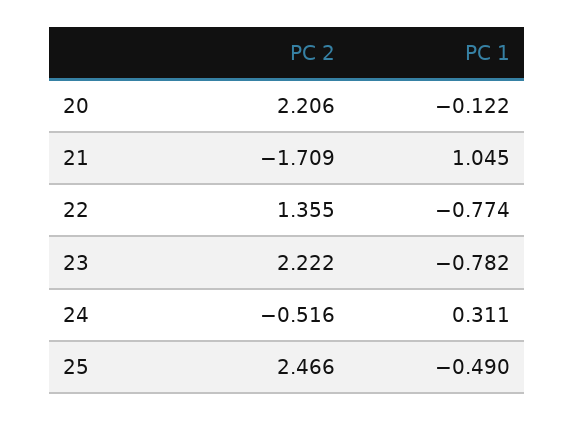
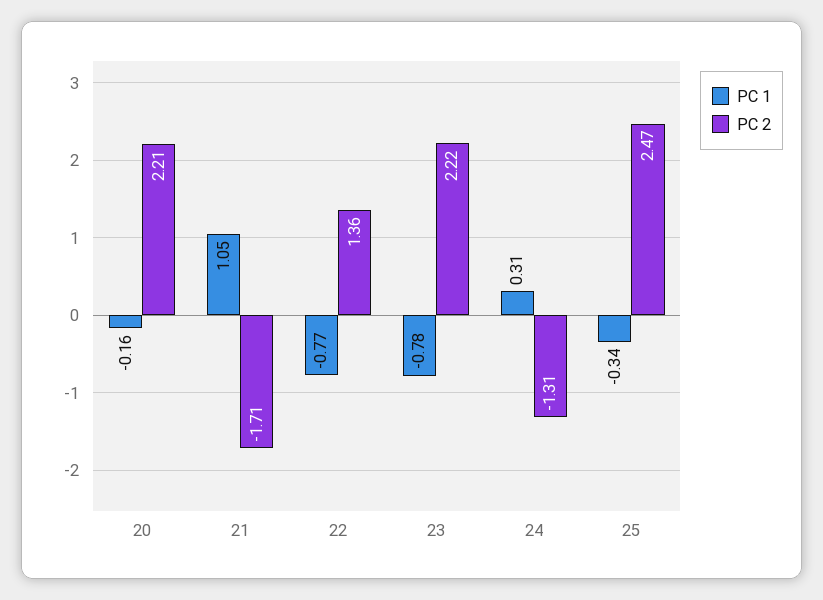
PC 1, 20: -0.122 -> -0.16
PC 2, 24: -0.516 -> -1.31
PC 1, 25: -0.49 -> -0.34

